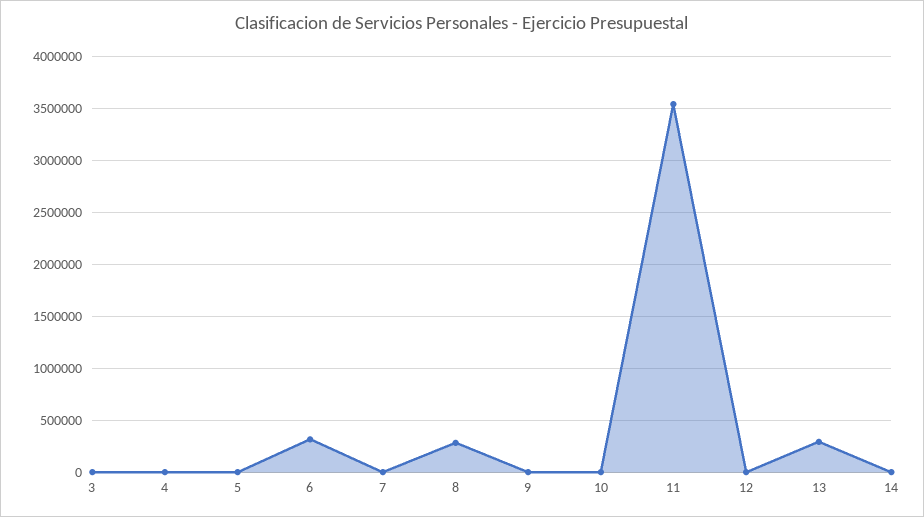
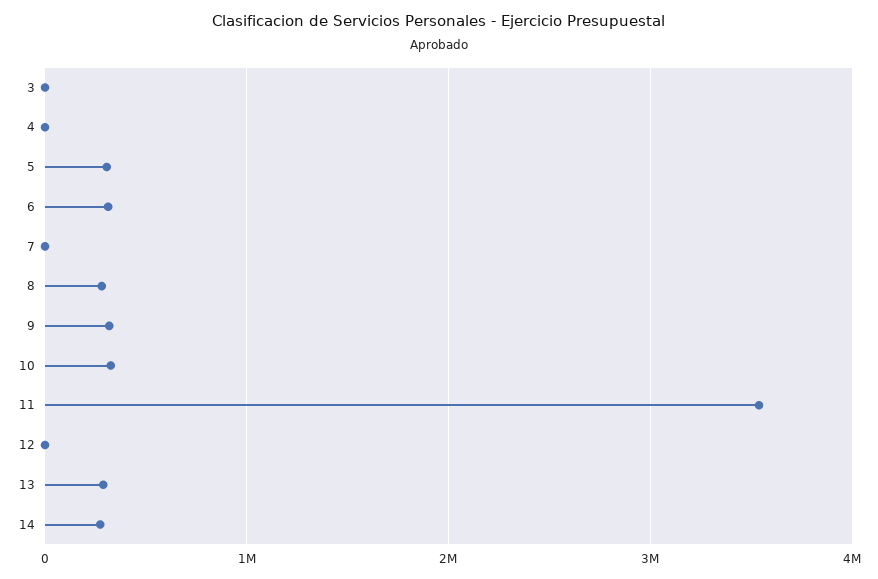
5: 0 -> 300000
9: 0 -> 300000
10: 0 -> 300000
14: 0 -> 300000

